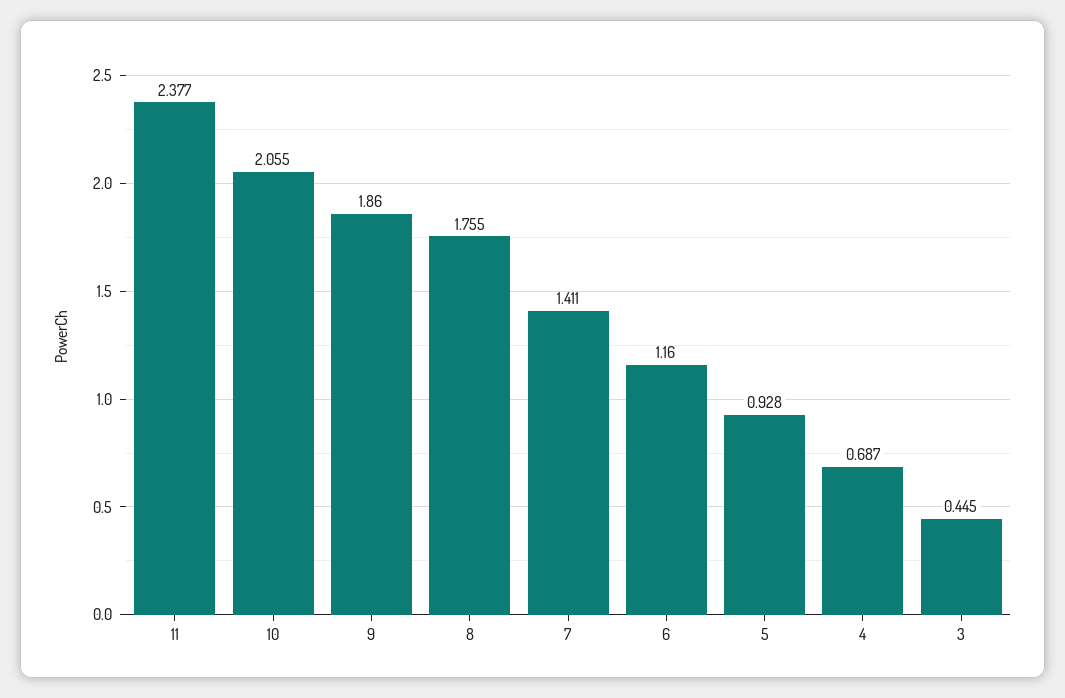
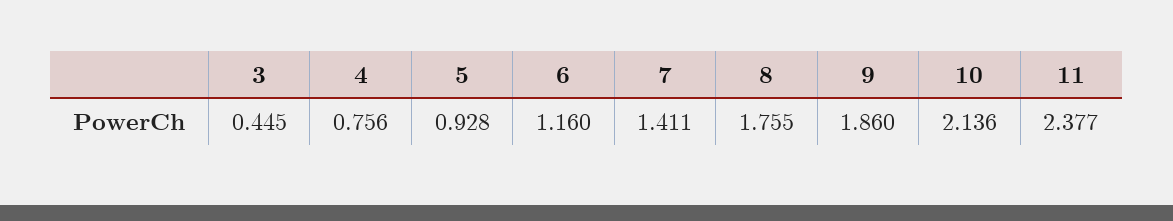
10: 2.055 -> 2.136
4: 0.687 -> 0.756

